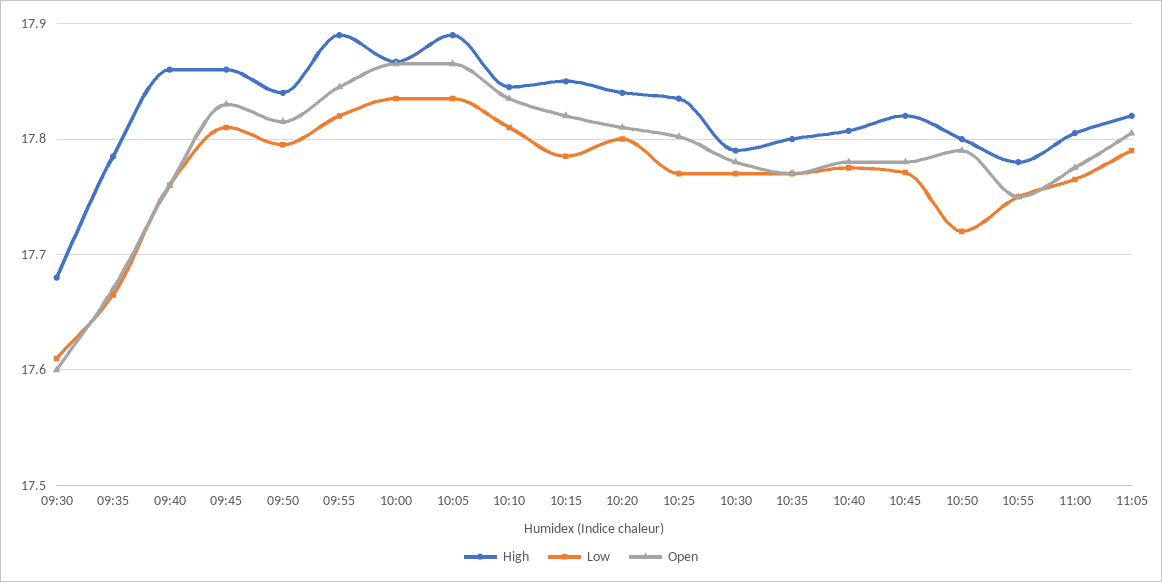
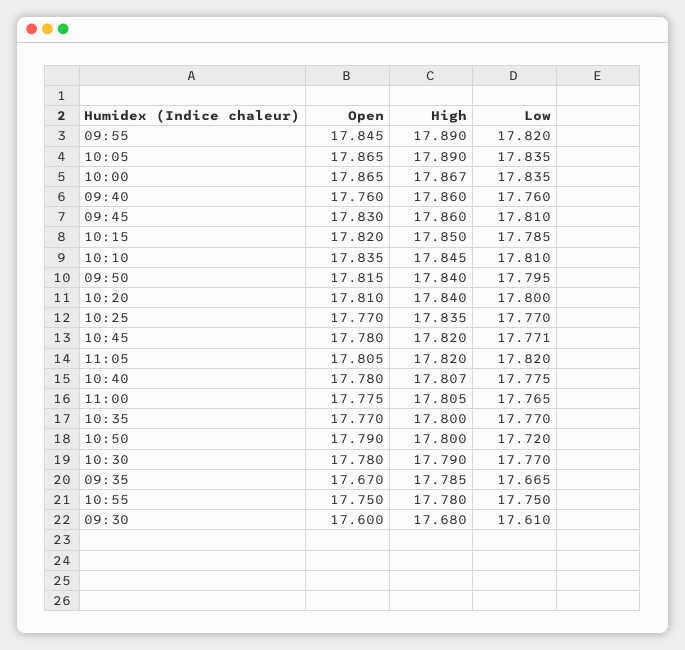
Open, 10:25: 17.8 -> 17.77
Low, 11:05: 17.79 -> 17.82

